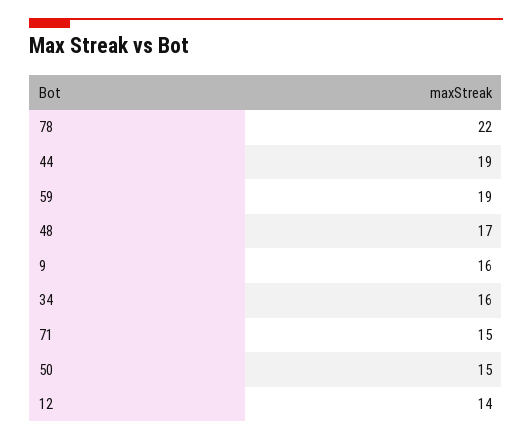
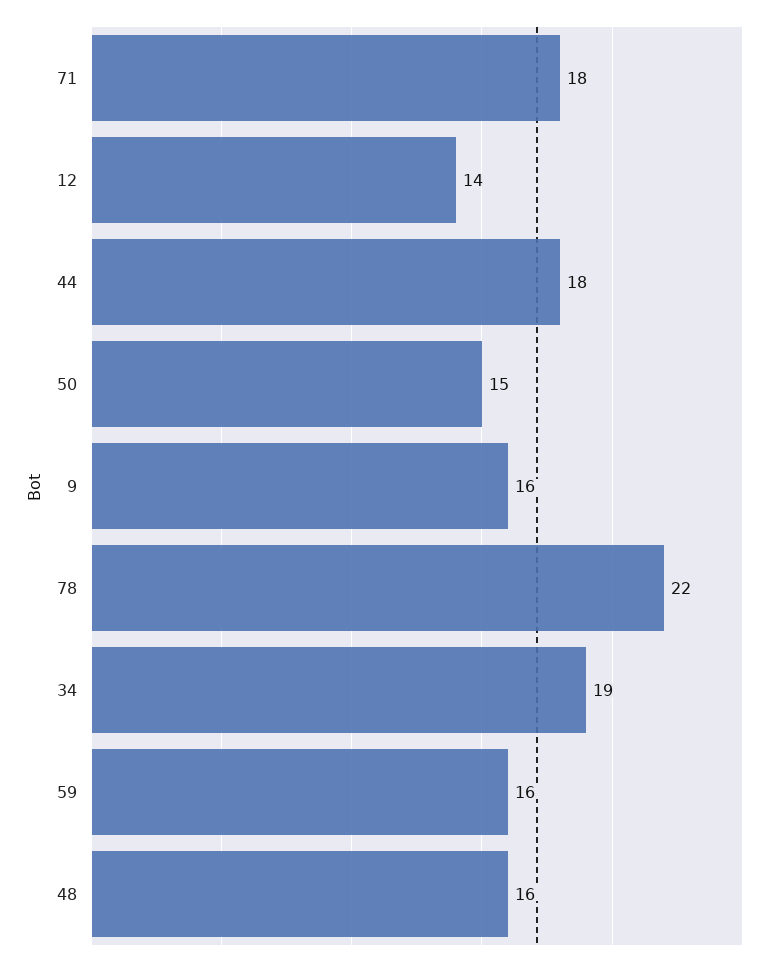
44: 19 -> 18
59: 19 -> 16
48: 17 -> 16
34: 16 -> 19
71: 15 -> 18

